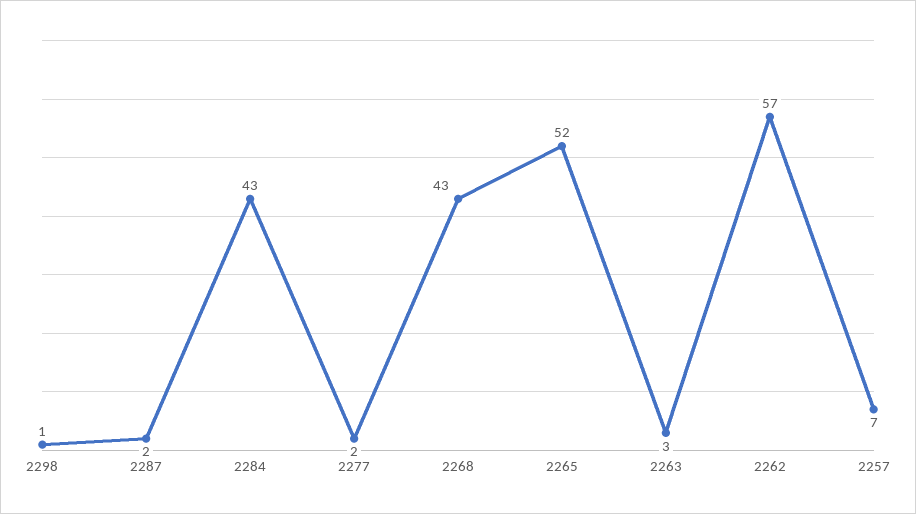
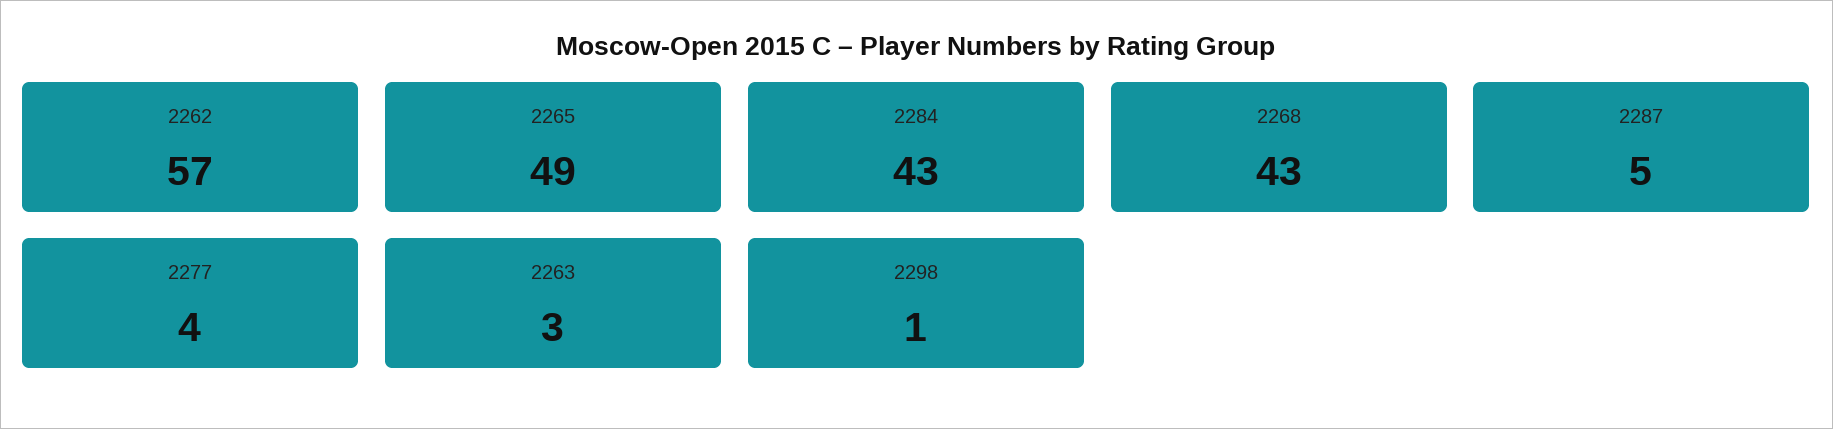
2287: 2 -> 5
2277: 2 -> 4
2265: 52 -> 49
2257: 7 -> none

